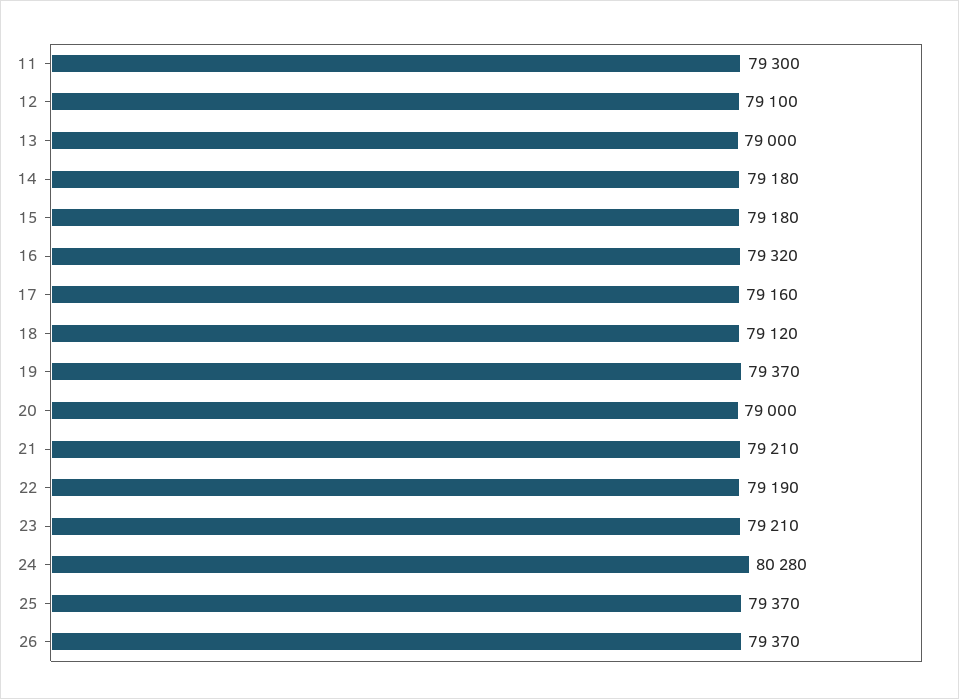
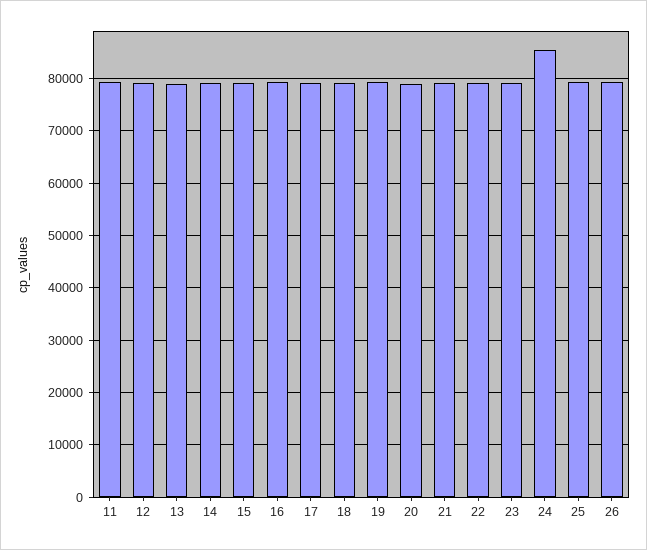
24: 80280 -> 86000

